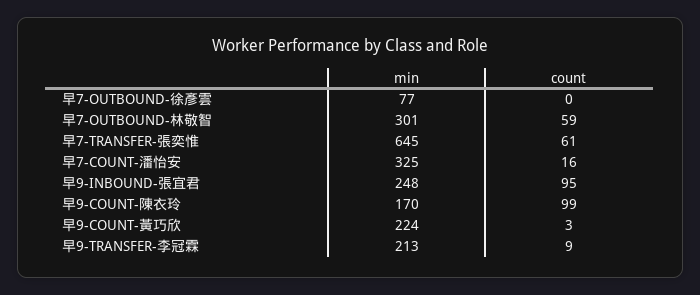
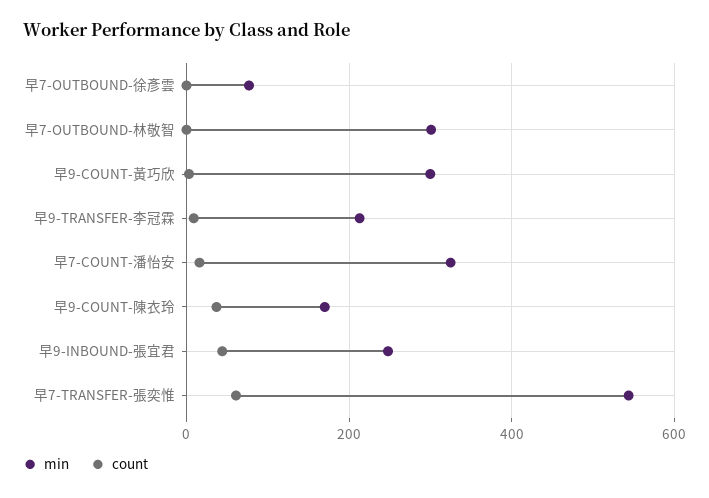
count, 早7-OUTBOUND-林敬智: 59 -> 0
min, 早7-TRANSFER-張奕惟: 645 -> 540
count, 早9-INBOUND-張宜君: 95 -> 40
count, 早9-COUNT-陳衣玲: 99 -> 40
min, 早9-COUNT-黃巧欣: 224 -> 300

